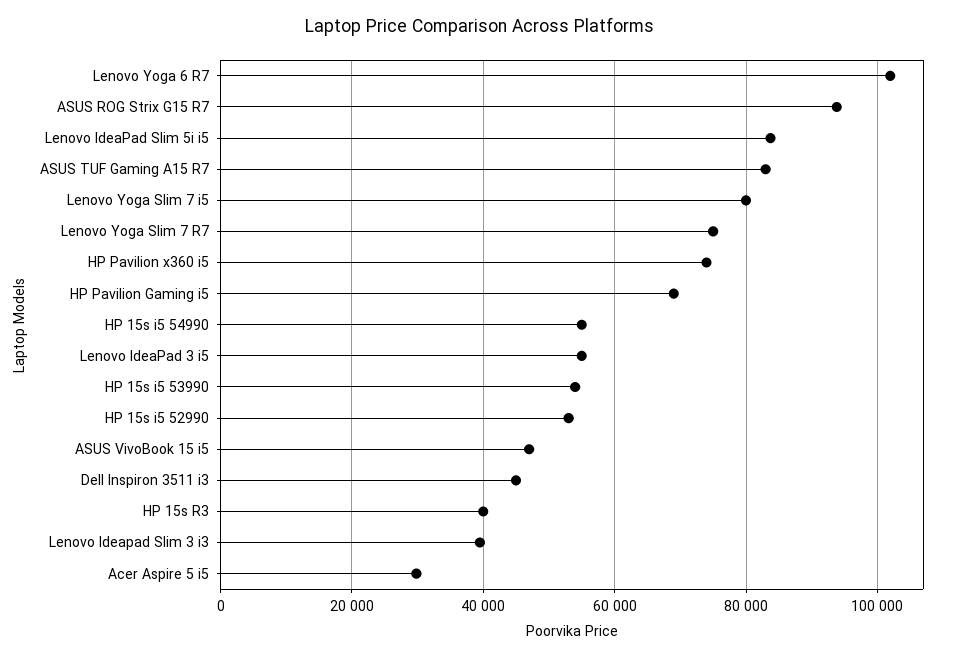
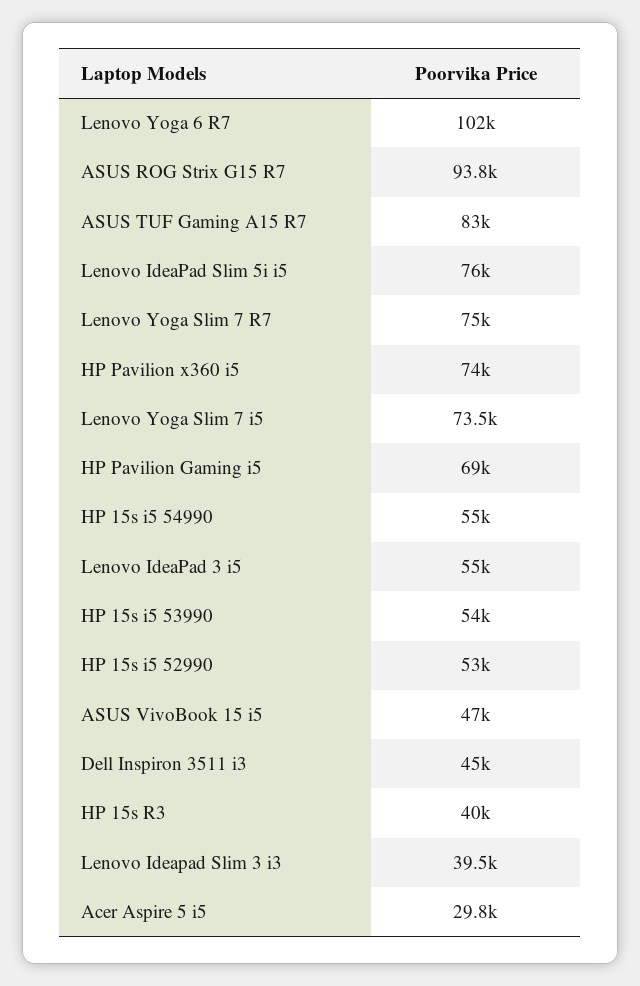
Lenovo IdeaPad Slim 5i i5: 84000 -> 76000
Lenovo Yoga Slim 7 i5: 80000 -> 73500

